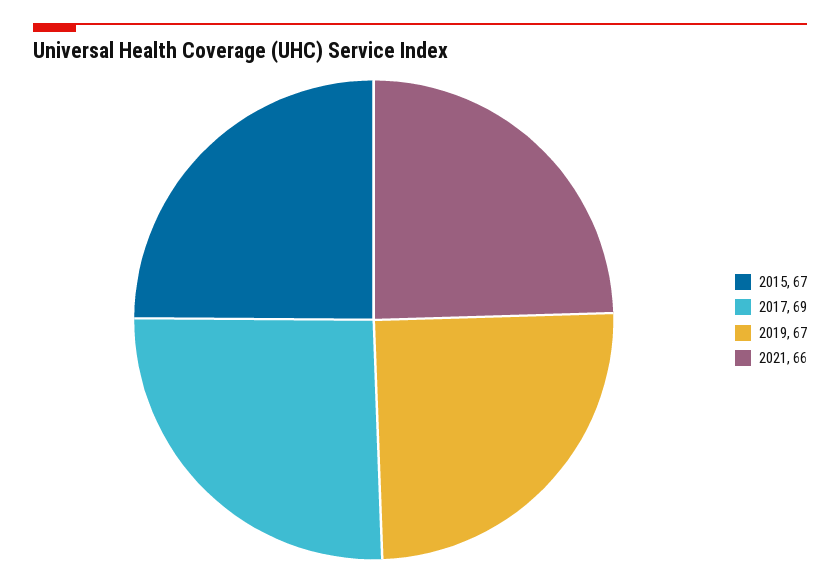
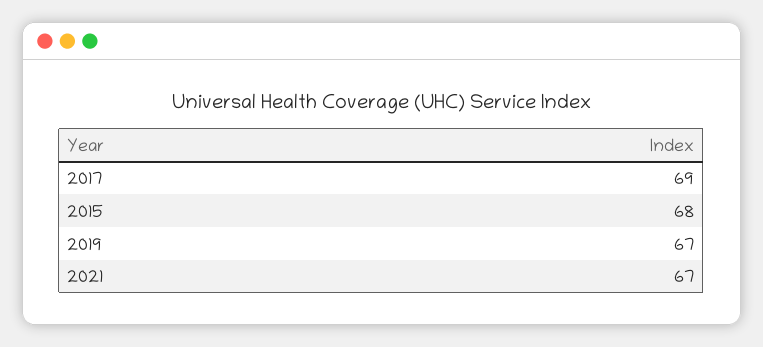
2015: 67 -> 68
2021: 66 -> 67

